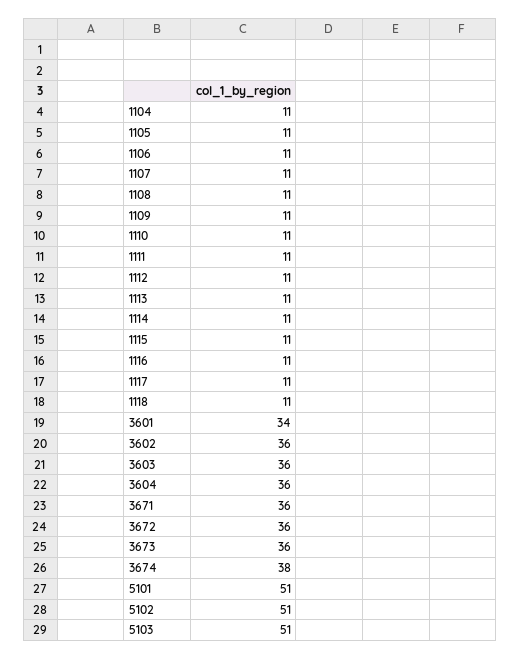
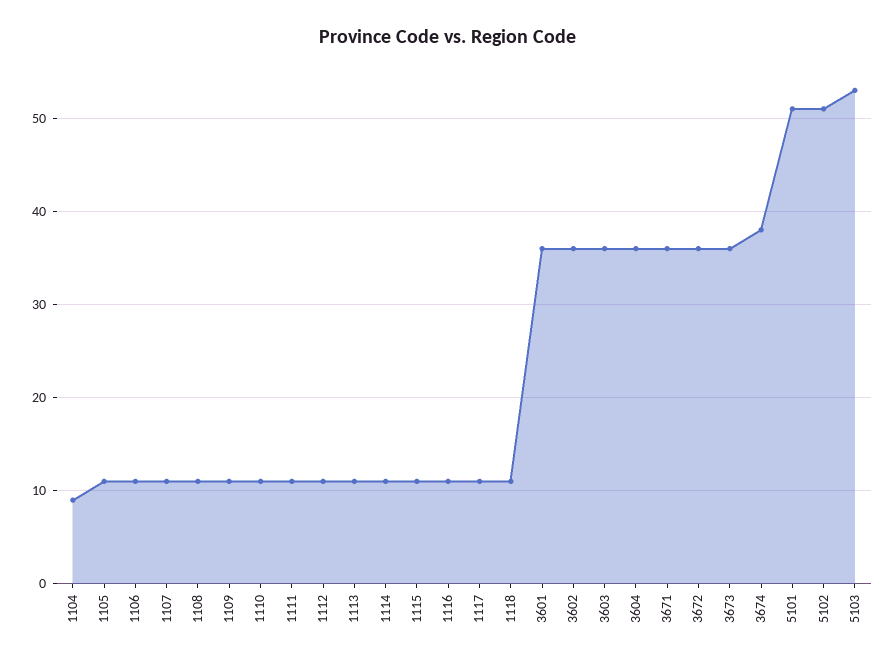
1104: 11 -> 9
3601: 34 -> 36
5103: 51 -> 53

